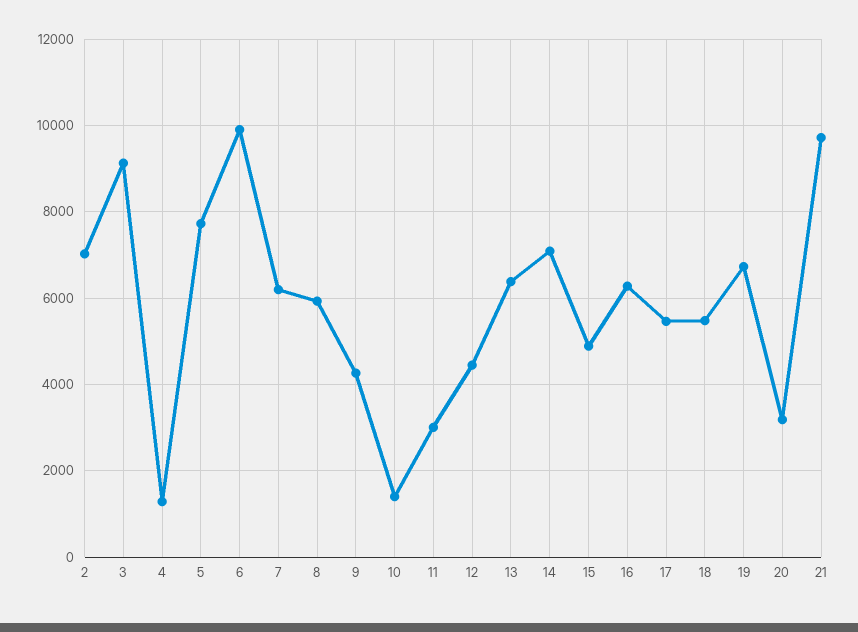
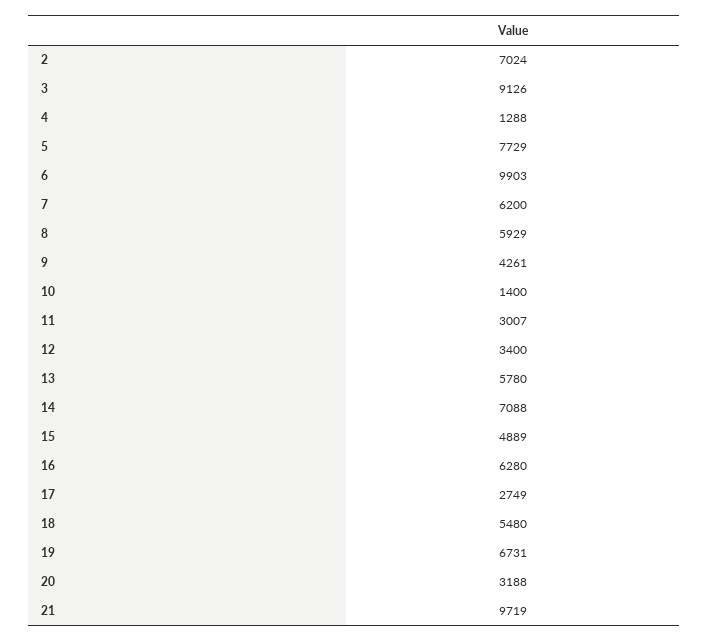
12: 4400 -> 3400
13: 6400 -> 5780
17: 5400 -> 2749

